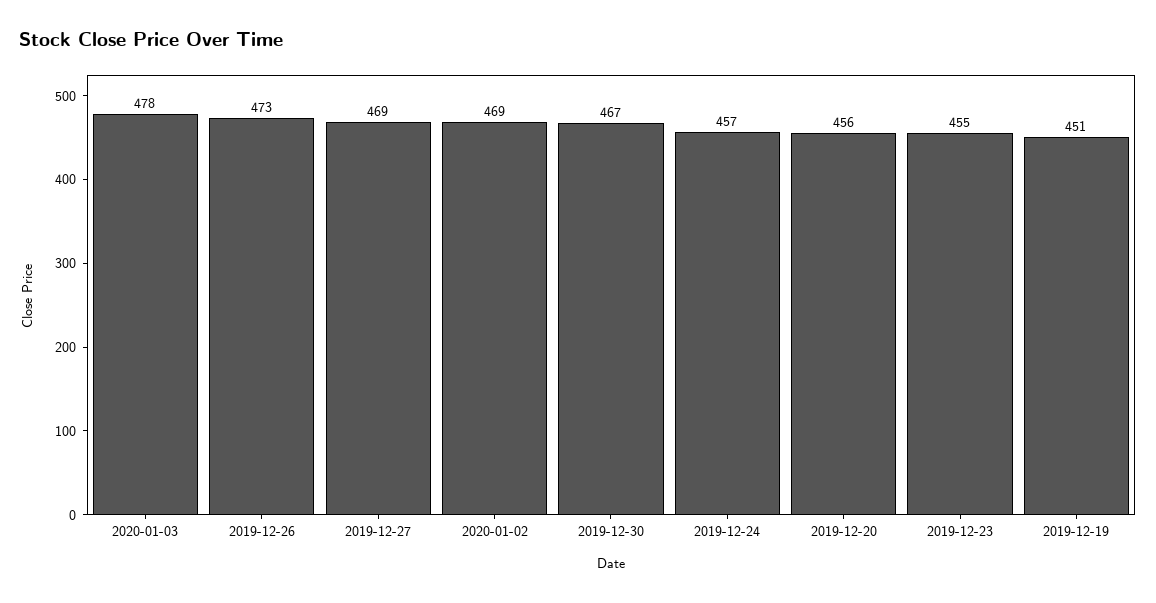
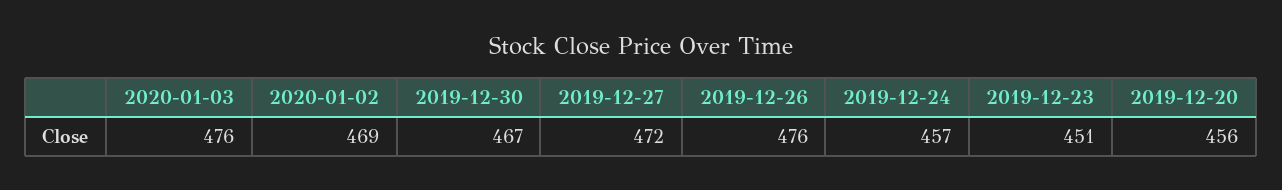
2020-01-03: 478 -> 476
2019-12-26: 473 -> 476
2019-12-27: 469 -> 472
2019-12-23: 455 -> 451
2019-12-19: 451 -> none

